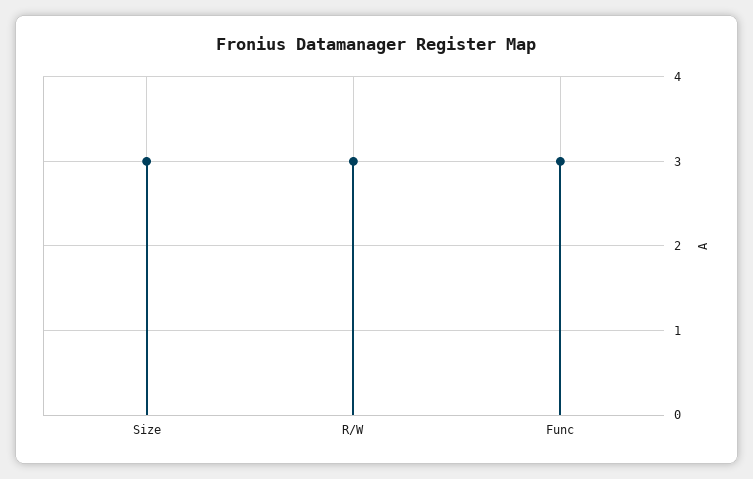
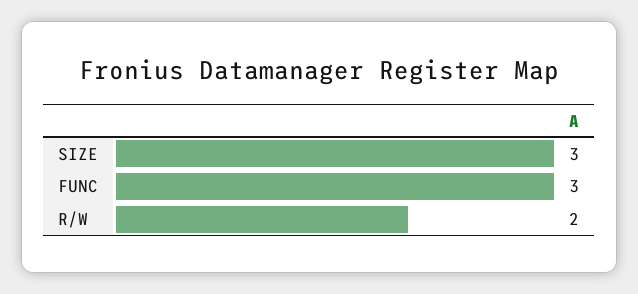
R/W: 3 -> 2

